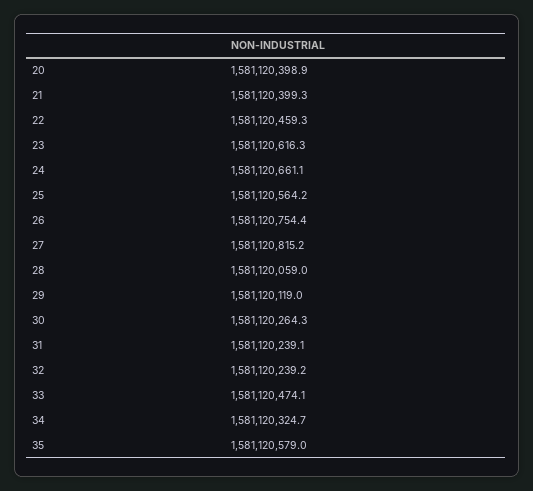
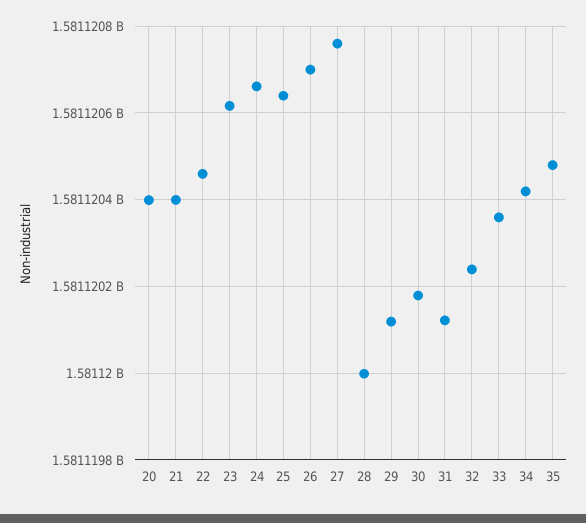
25: 1581120564.2 -> 1581120640
26: 1581120754.4 -> 1581120700
27: 1581120815.2 -> 1581120760
28: 1581120059 -> 1581120000
30: 1581120264.3 -> 1581120180
31: 1581120239.1 -> 1581120120
33: 1581120474.1 -> 1581120360
34: 1581120324.7 -> 1581120420
35: 1581120579 -> 1581120480

